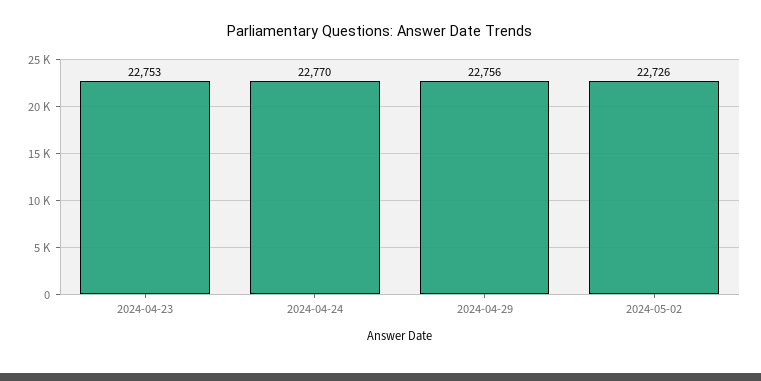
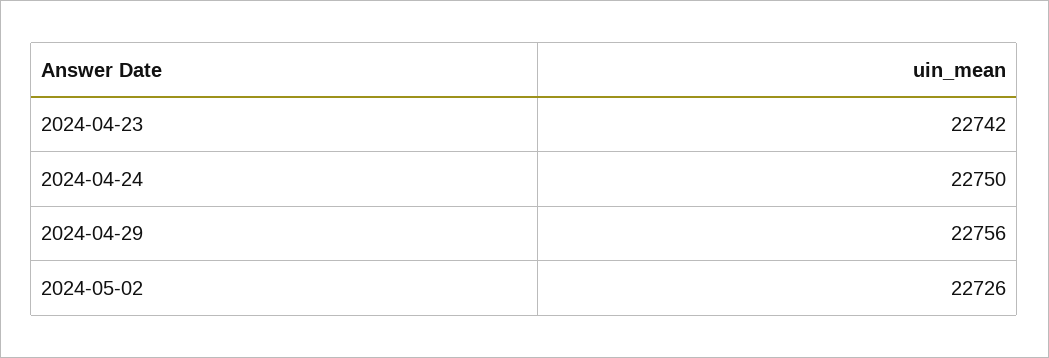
2024-04-23: 22753 -> 22742
2024-04-24: 22770 -> 22750

